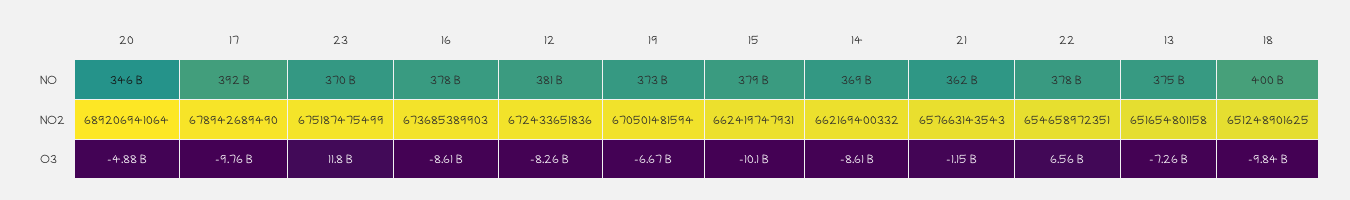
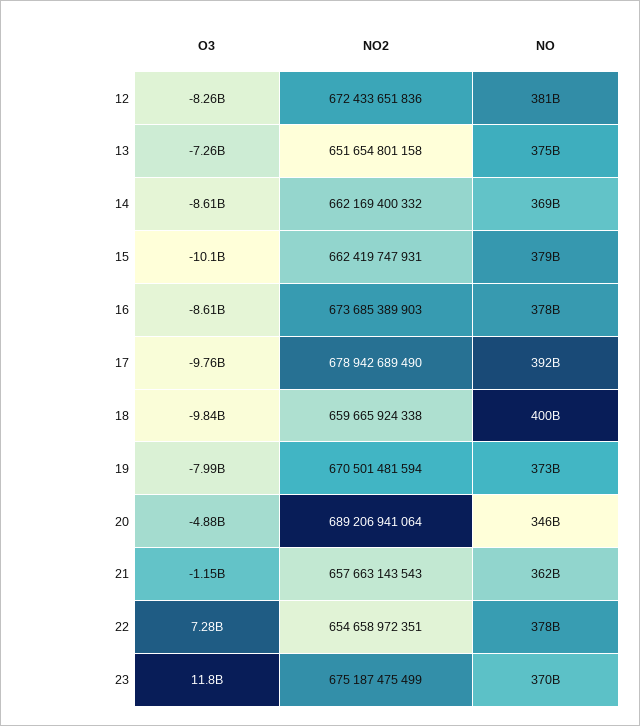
18, NO2: 651248901625 -> 659665924338
19, O3: -6670000000 -> -7990000000
22, O3: 6560000000 -> 7280000000

